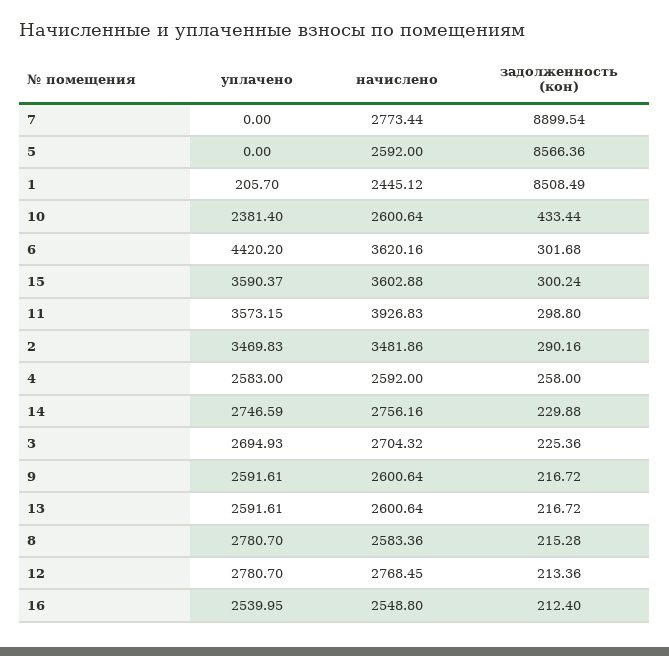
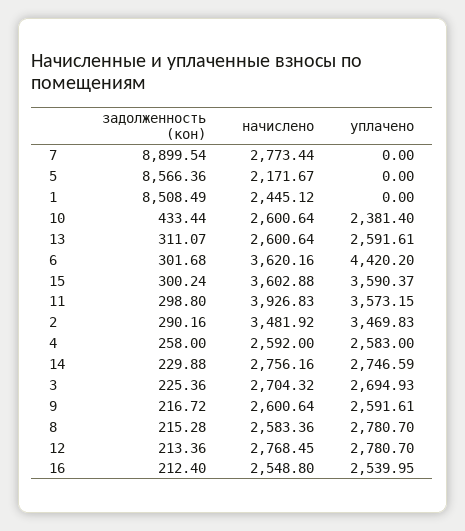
начислено, 5: 2592 -> 2171.67
уплачено, 1: 205.7 -> 0
начислено, 2: 3481.86 -> 3481.92
задолженность (кон), 13: 216.72 -> 311.07

